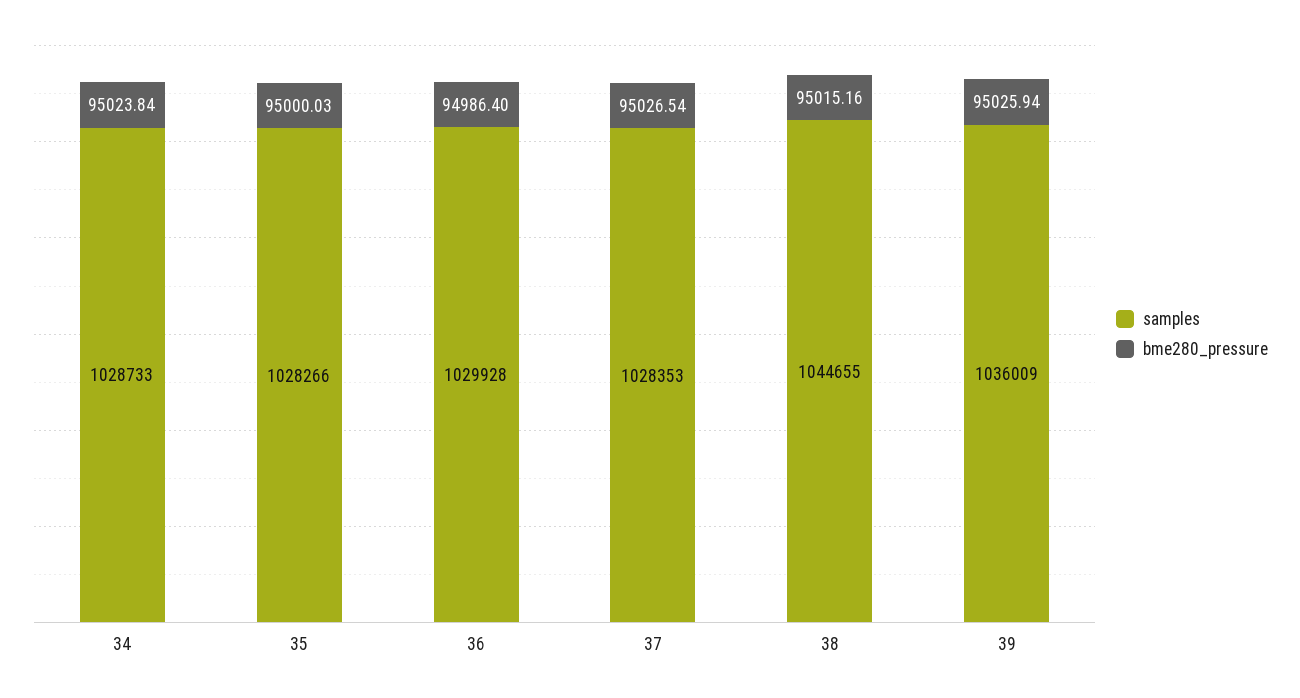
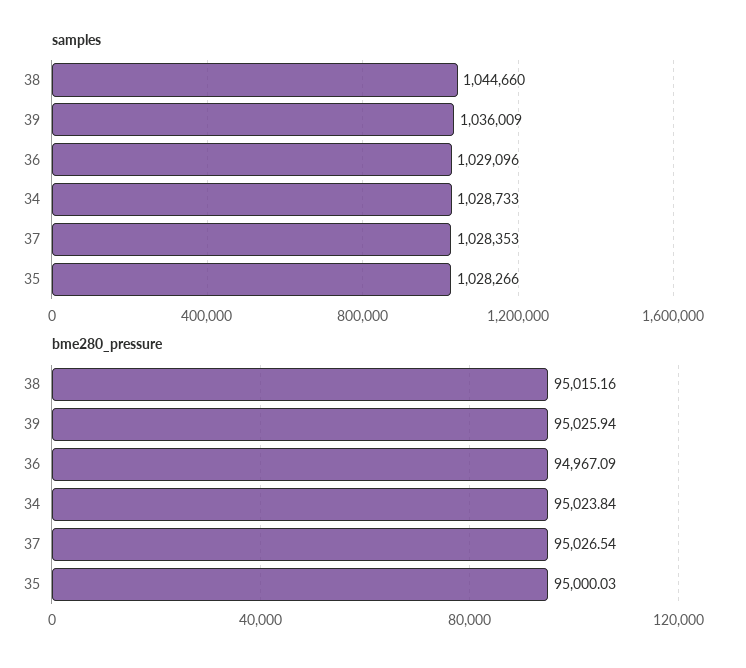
samples, 36: 1029928 -> 1029096
bme280_pressure, 36: 94986.4 -> 94967.09
samples, 38: 1044655 -> 1044660

